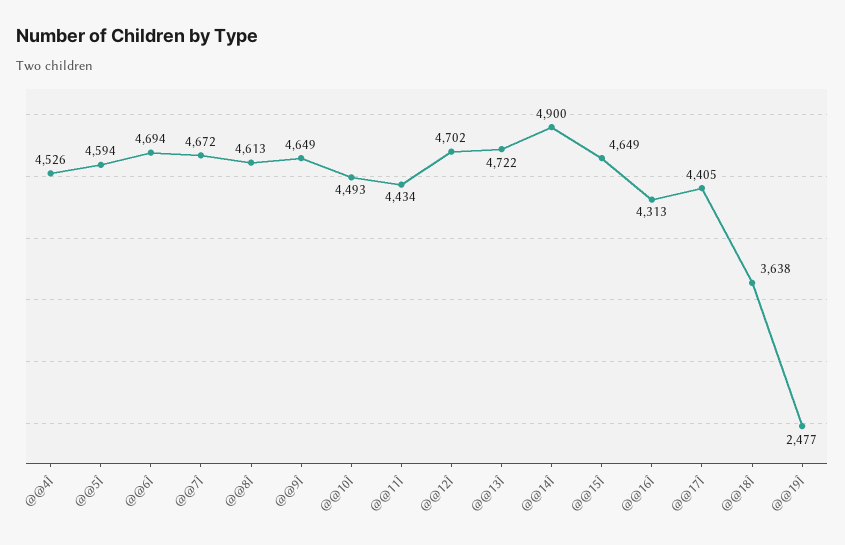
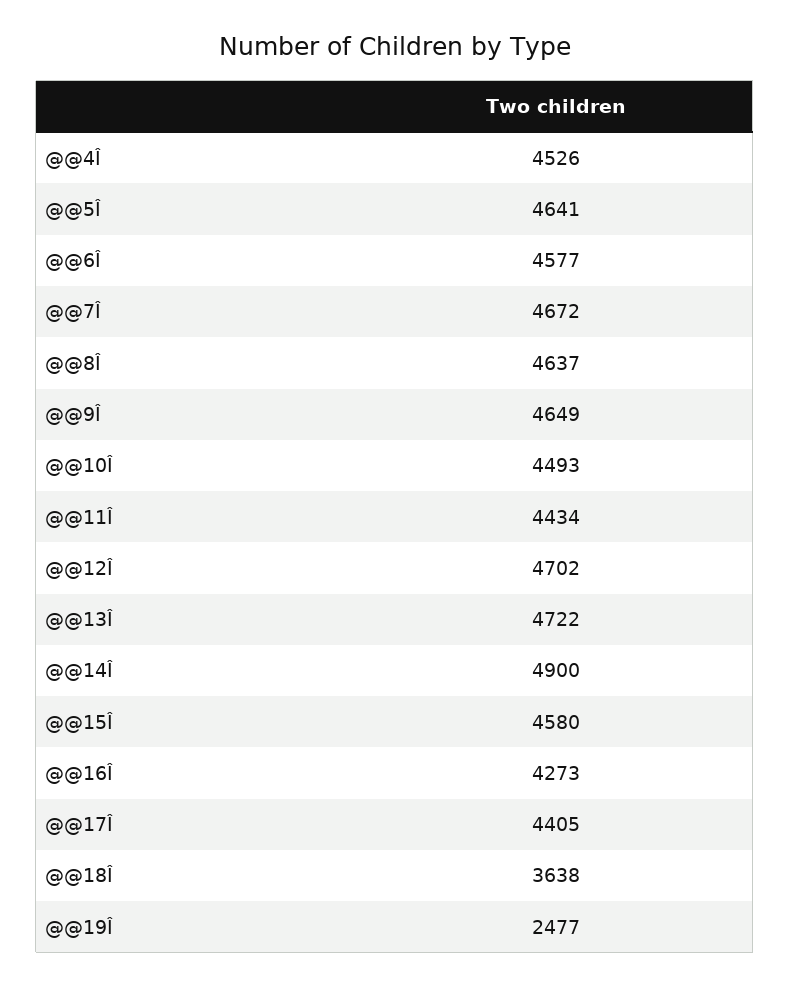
@@5Î: 4594 -> 4641
@@6Î: 4694 -> 4577
@@8Î: 4613 -> 4637
@@15Î: 4649 -> 4580
@@16Î: 4313 -> 4273

